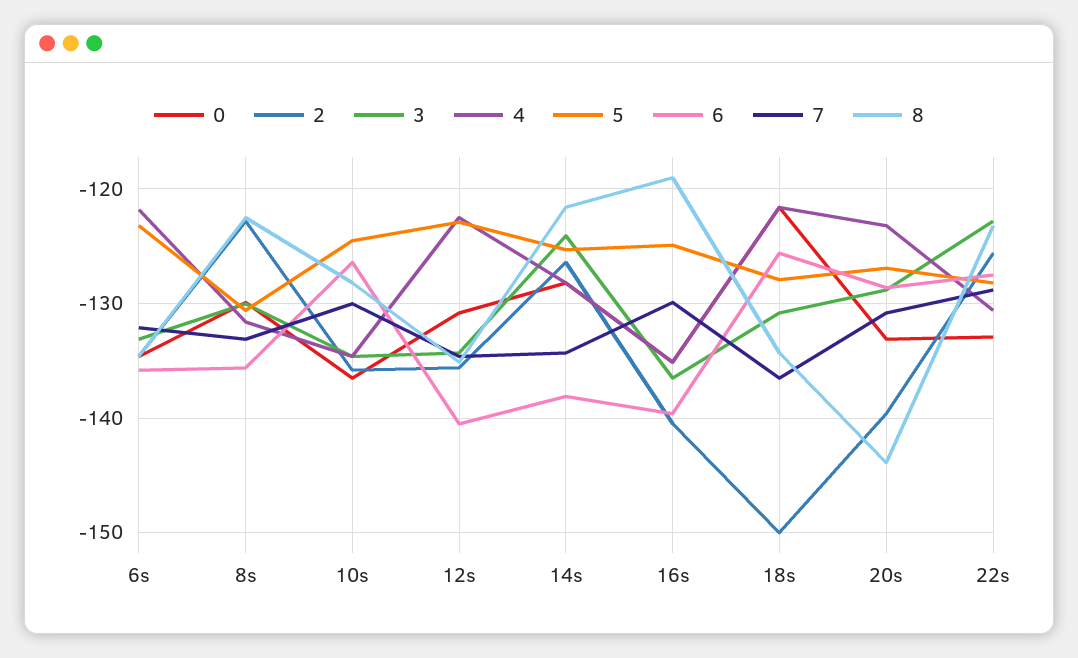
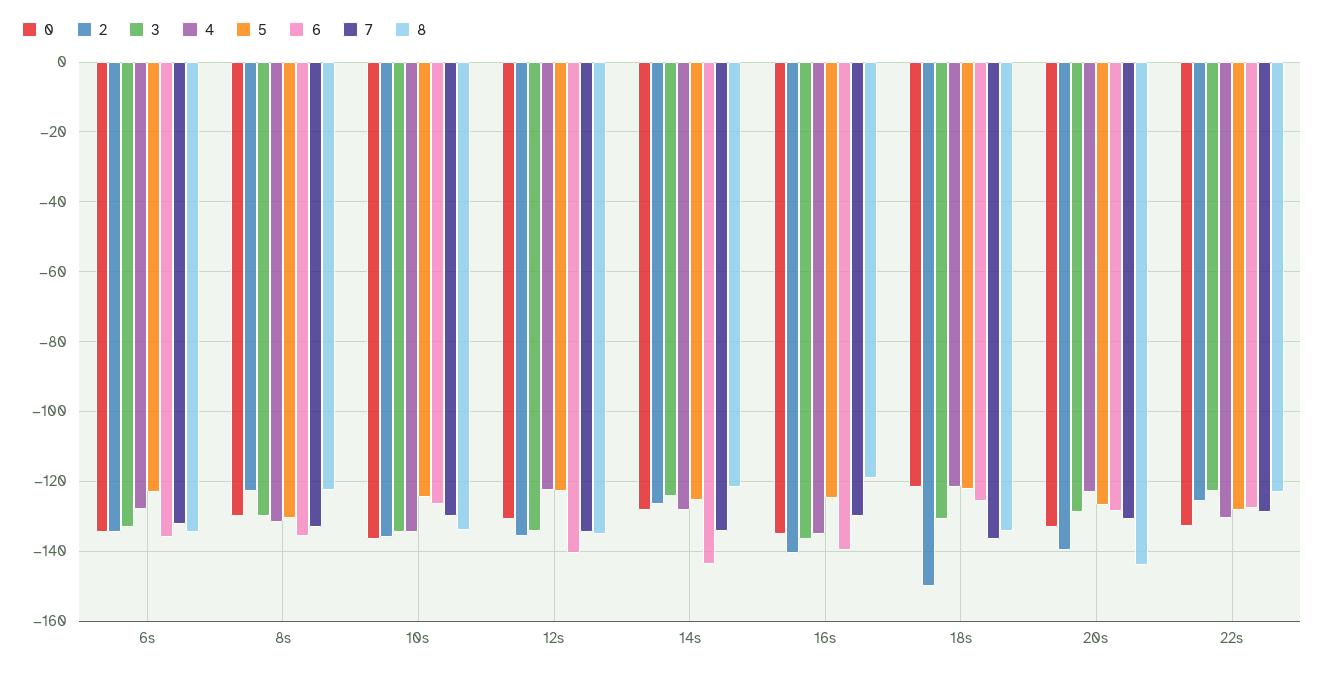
4, 6s: -122 -> -128
8, 10s: -128 -> -134
6, 14s: -138 -> -144
5, 18s: -128 -> -122

